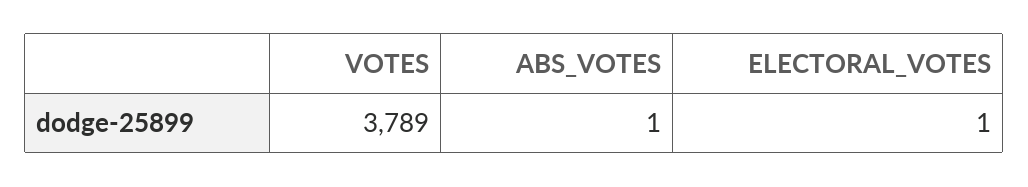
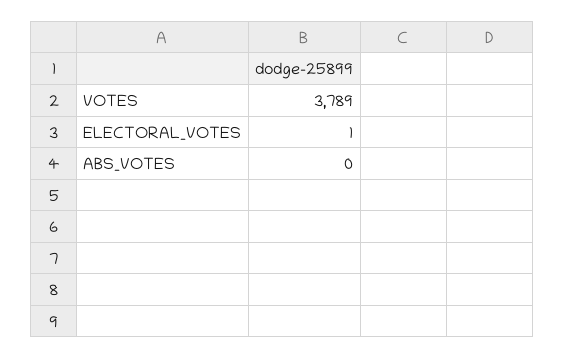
ABS_VOTES: 1 -> 0

